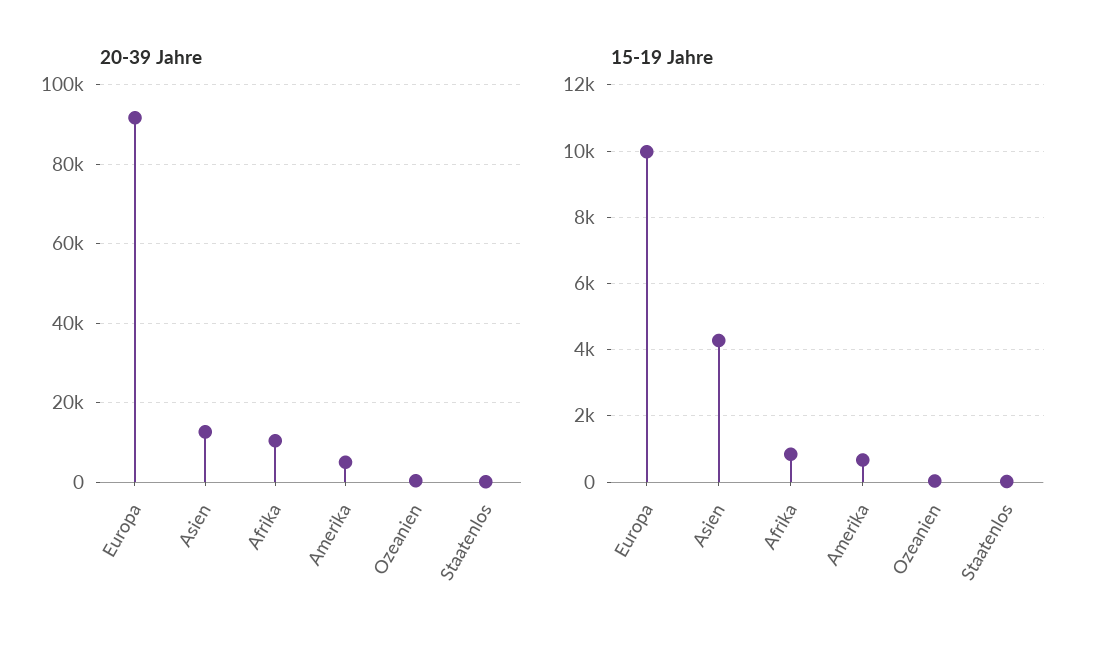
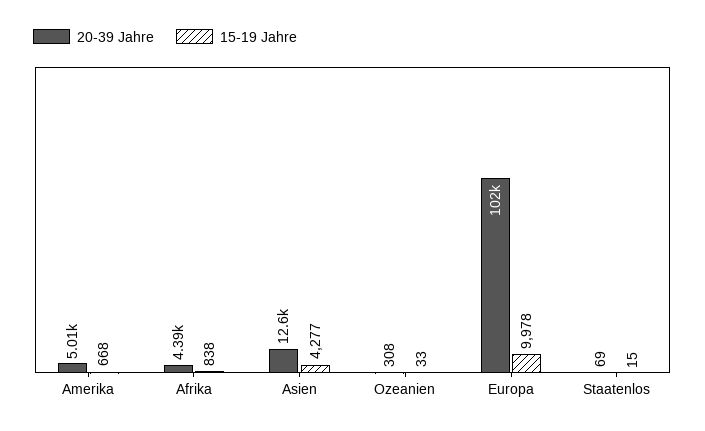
20-39 Jahre, Europa: 92000 -> 102000
20-39 Jahre, Afrika: 10000 -> 4390

